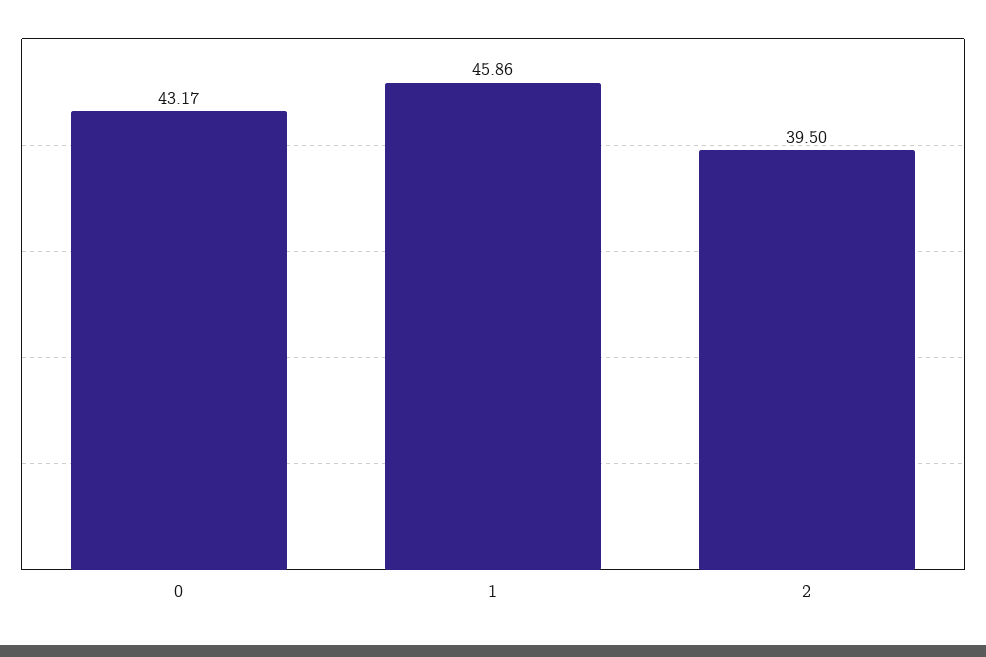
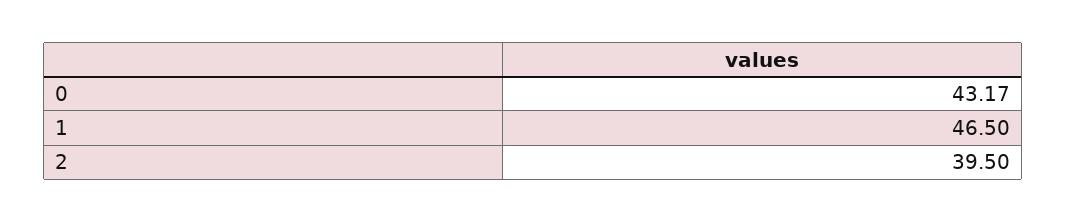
1: 45.86 -> 46.5

